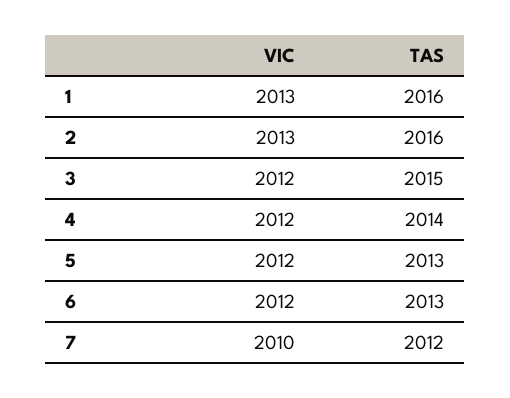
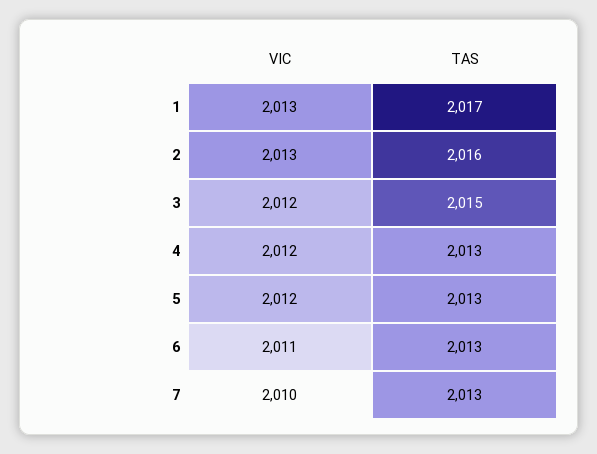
TAS, 1: 2016 -> 2017
TAS, 4: 2014 -> 2013
VIC, 6: 2012 -> 2011
TAS, 7: 2012 -> 2013

